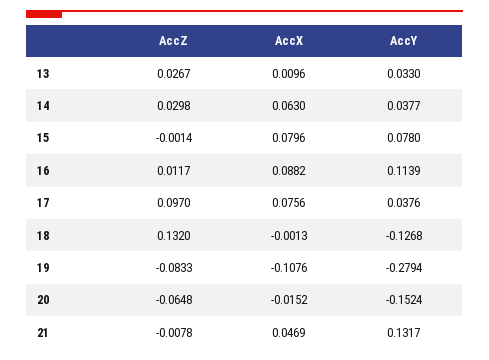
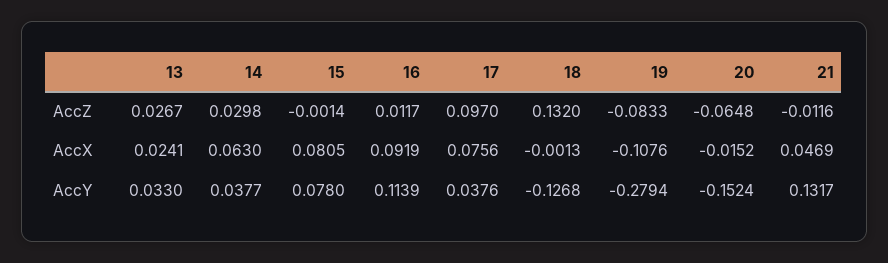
AccX, 13: 0.0096 -> 0.0241
AccX, 15: 0.0796 -> 0.0805
AccX, 16: 0.0882 -> 0.0919
AccZ, 21: -0.0078 -> -0.0116

